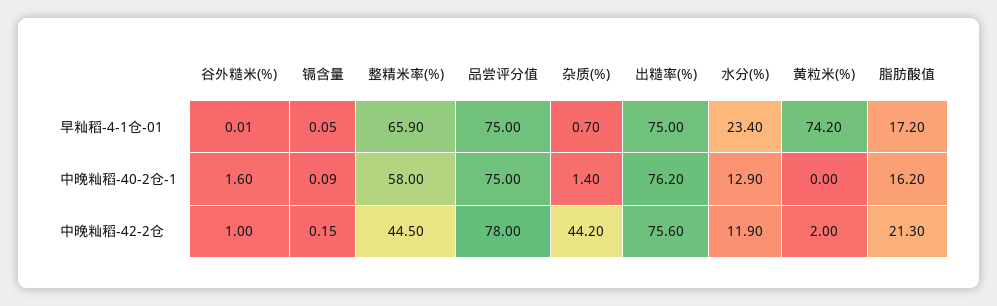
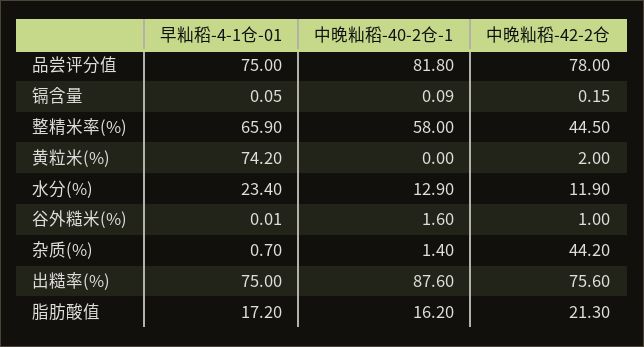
品尝评分值, 中晚籼稻-40-2仓-1: 75 -> 81.8
出糙率(%), 中晚籼稻-40-2仓-1: 76.2 -> 87.6

